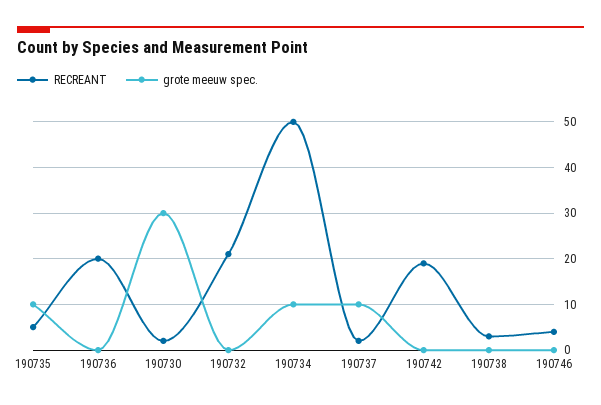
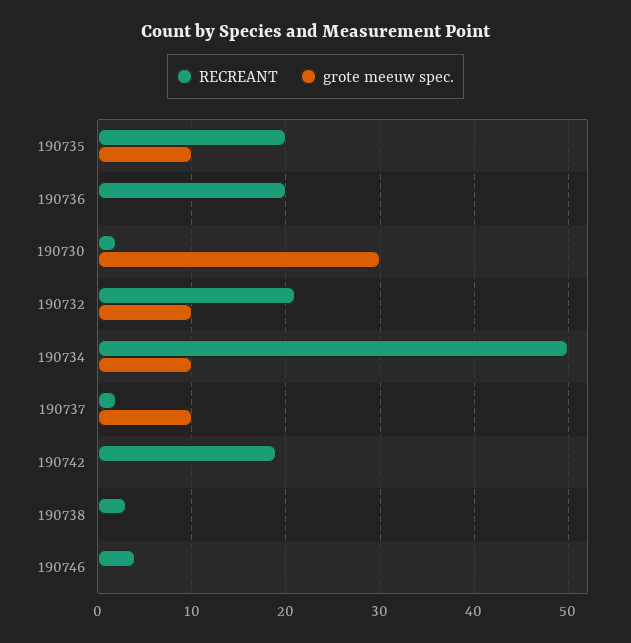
RECREANT, 190735: 5 -> 20
grote meeuw spec., 190732: 0 -> 10

